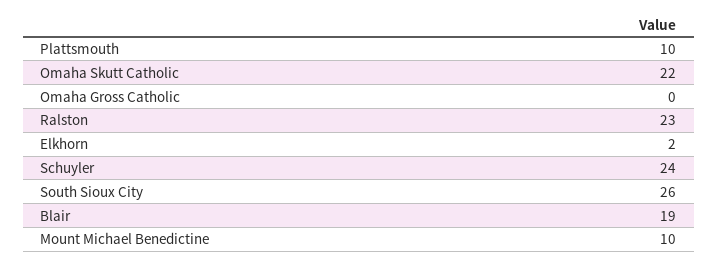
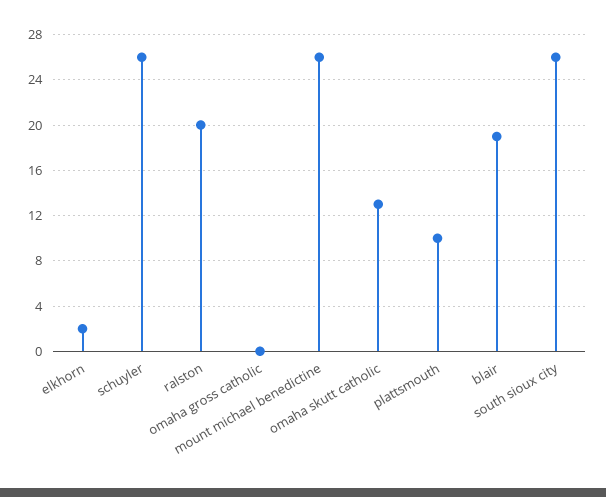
Omaha Skutt Catholic: 22 -> 13
Ralston: 23 -> 20
Schuyler: 24 -> 26
Mount Michael Benedictine: 10 -> 26

